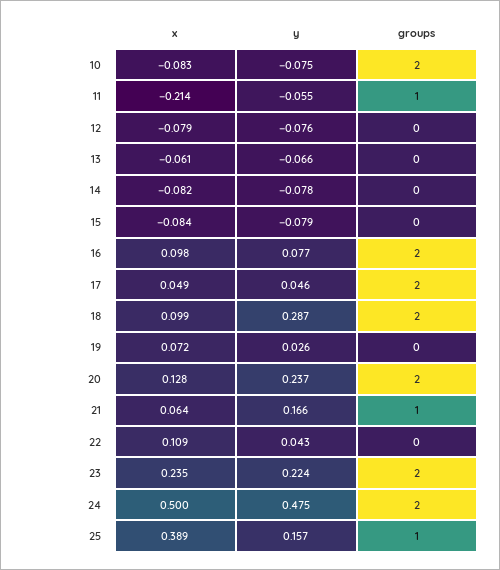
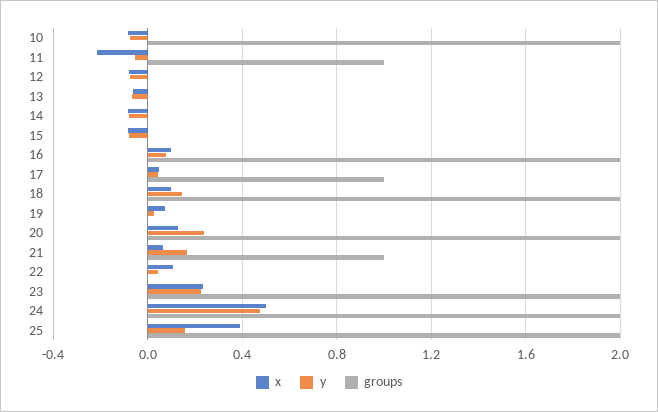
groups, 17: 2 -> 1
y, 18: 0.287 -> 0.15
groups, 25: 1 -> 2

